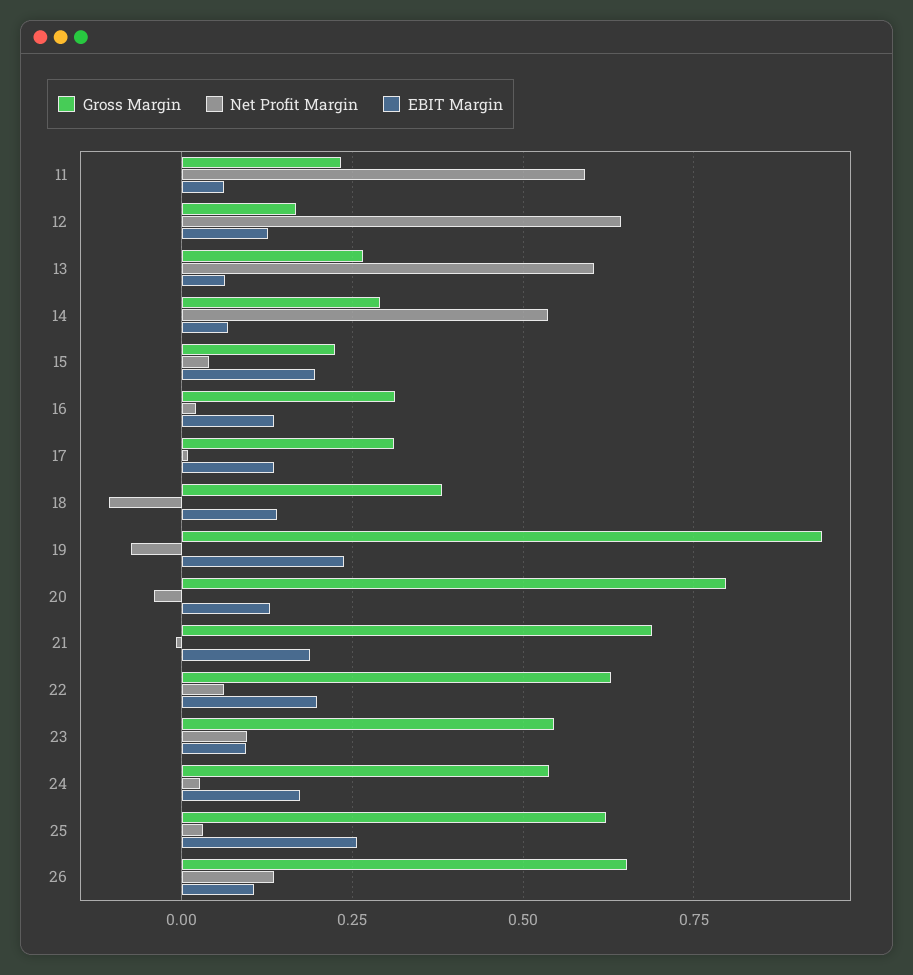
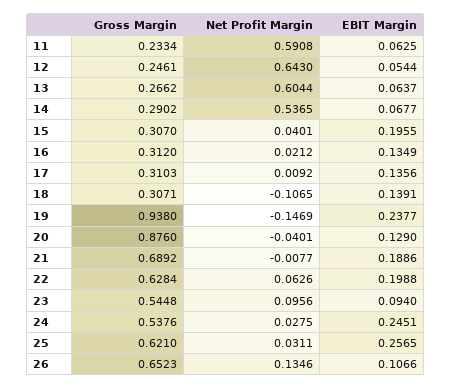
Gross Margin, 12: 0.175 -> 0.2461
EBIT Margin, 12: 0.125 -> 0.0544
Gross Margin, 15: 0.225 -> 0.307
Gross Margin, 18: 0.375 -> 0.3071
Net Profit Margin, 19: -0.075 -> -0.1469
Gross Margin, 20: 0.8 -> 0.876
EBIT Margin, 24: 0.175 -> 0.2451

